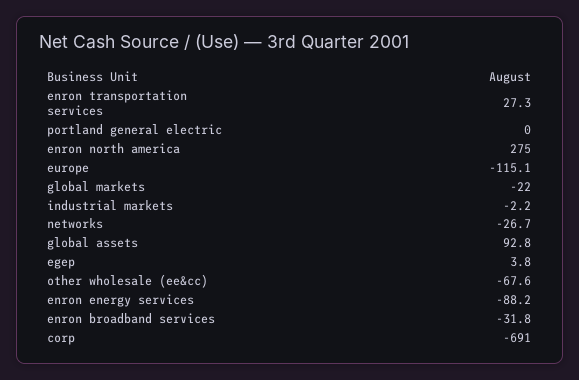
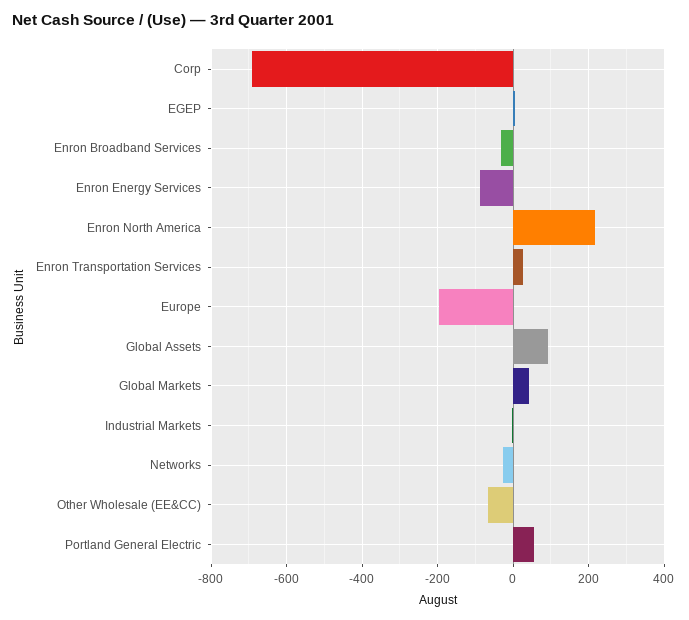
portland general electric: 0 -> 60
enron north america: 275 -> 220
europe: -115.1 -> -200
global markets: -22 -> 40

